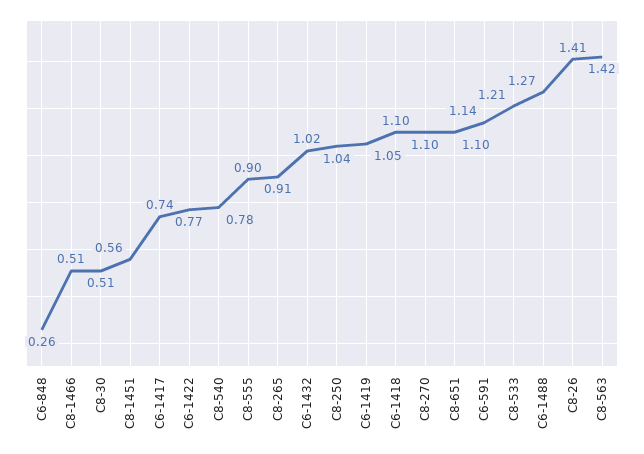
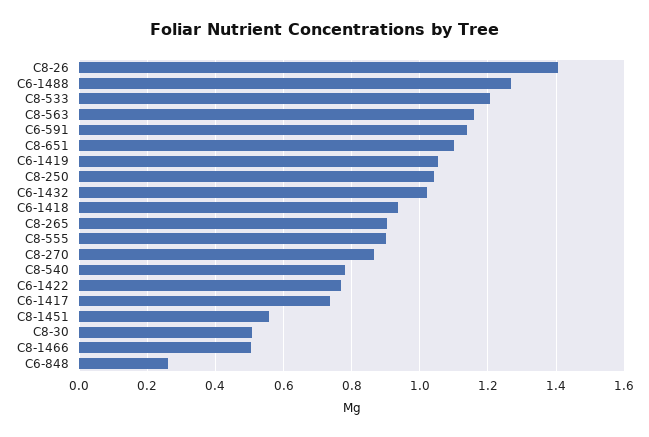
C6-1418: 1.1 -> 0.94
C8-270: 1.1 -> 0.86
C8-563: 1.42 -> 1.16

